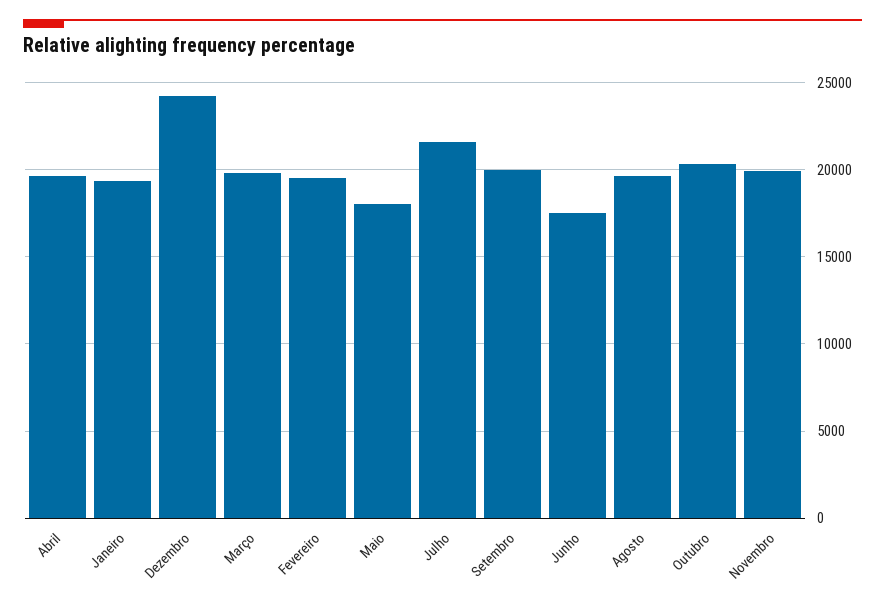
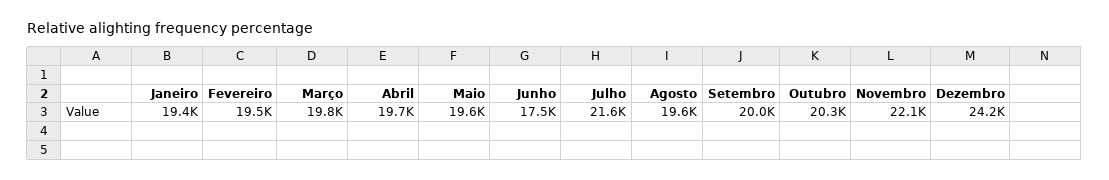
Maio: 18000 -> 19600
Novembro: 20000 -> 22100

